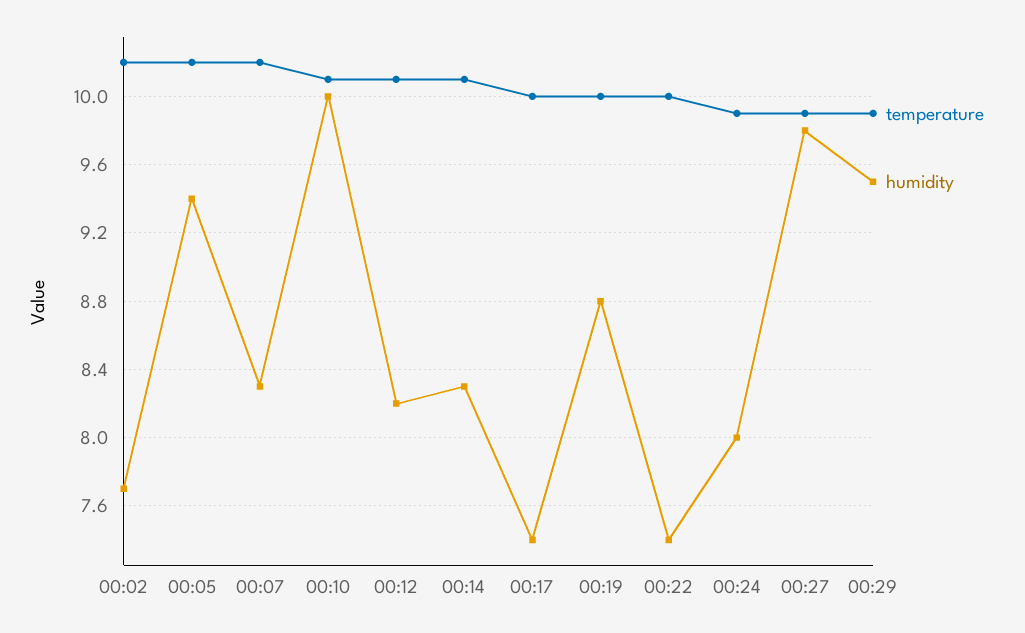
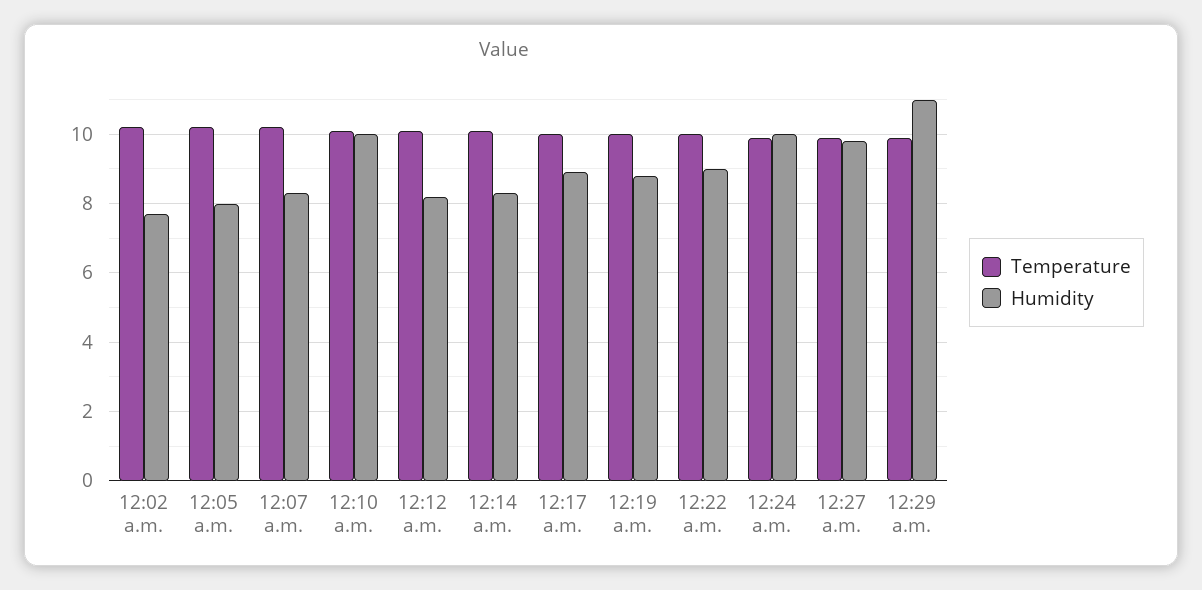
humidity, 00:05: 9.4 -> 8
humidity, 00:17: 7.4 -> 9
humidity, 00:22: 7.4 -> 9
humidity, 00:24: 8 -> 10
humidity, 00:29: 9.5 -> 11

